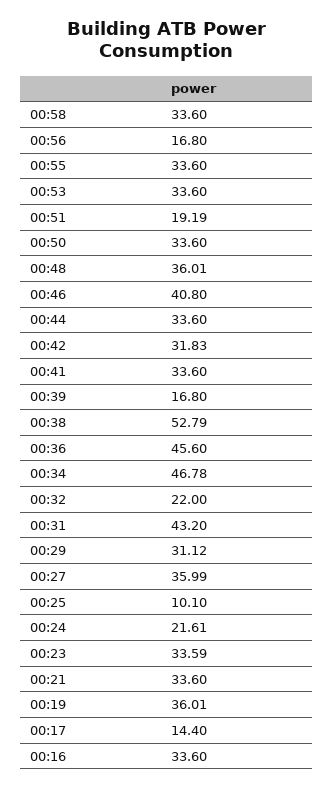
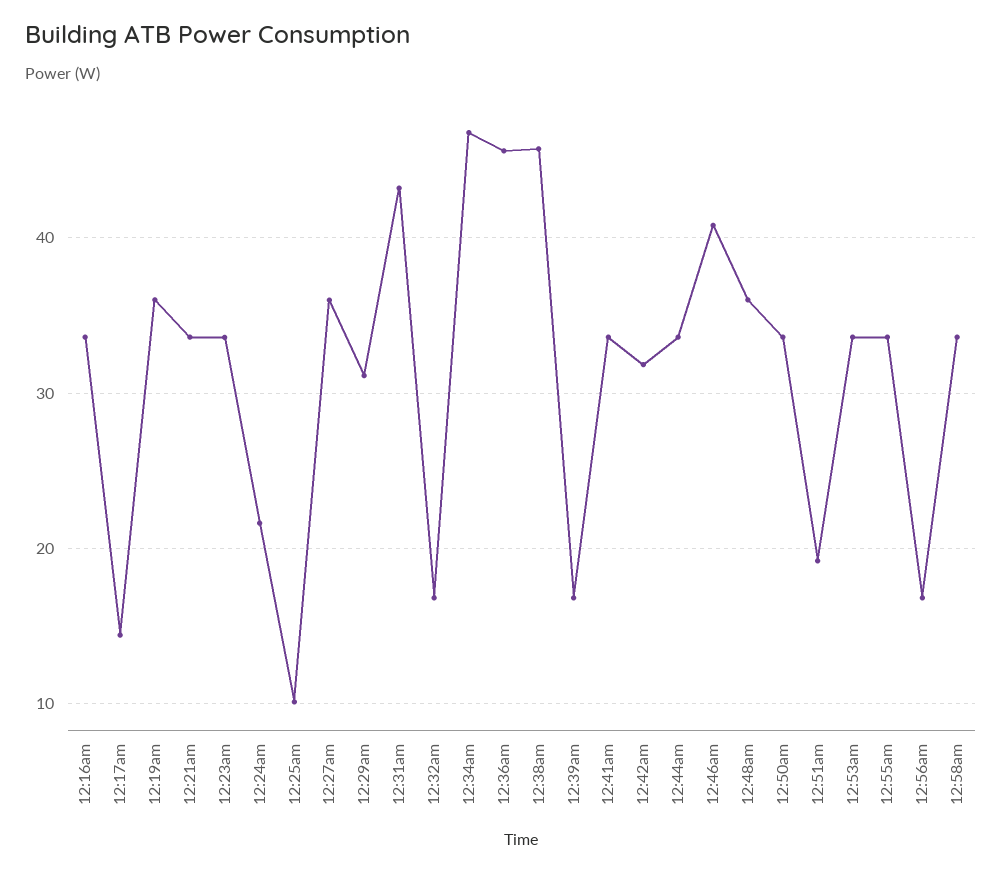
00:38: 52.79 -> 46
00:32: 22 -> 17

